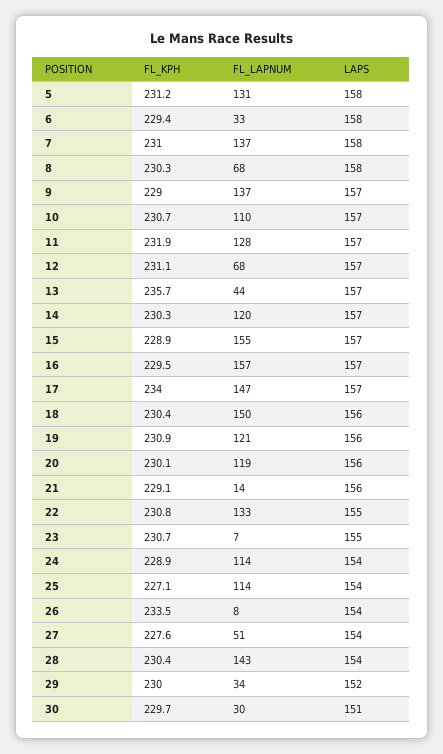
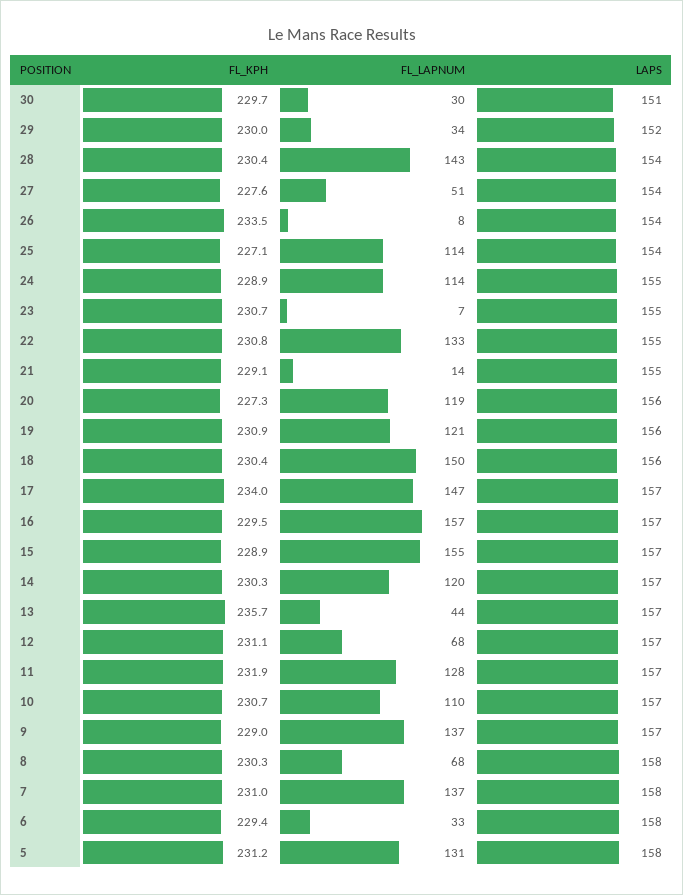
FL_KPH, 20: 230.1 -> 227.3
LAPS, 21: 156 -> 155
LAPS, 24: 154 -> 155

